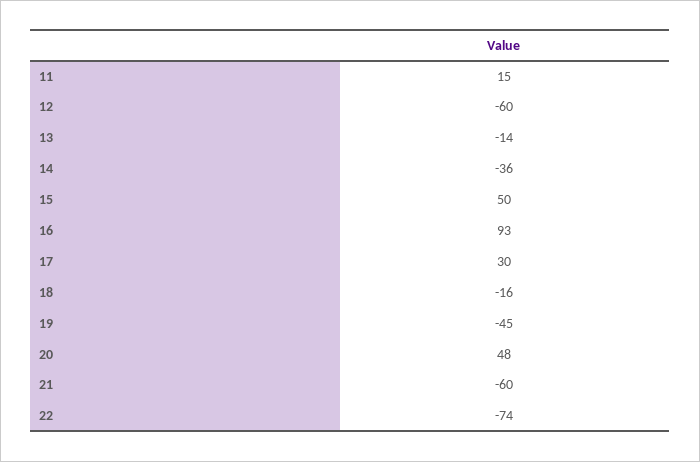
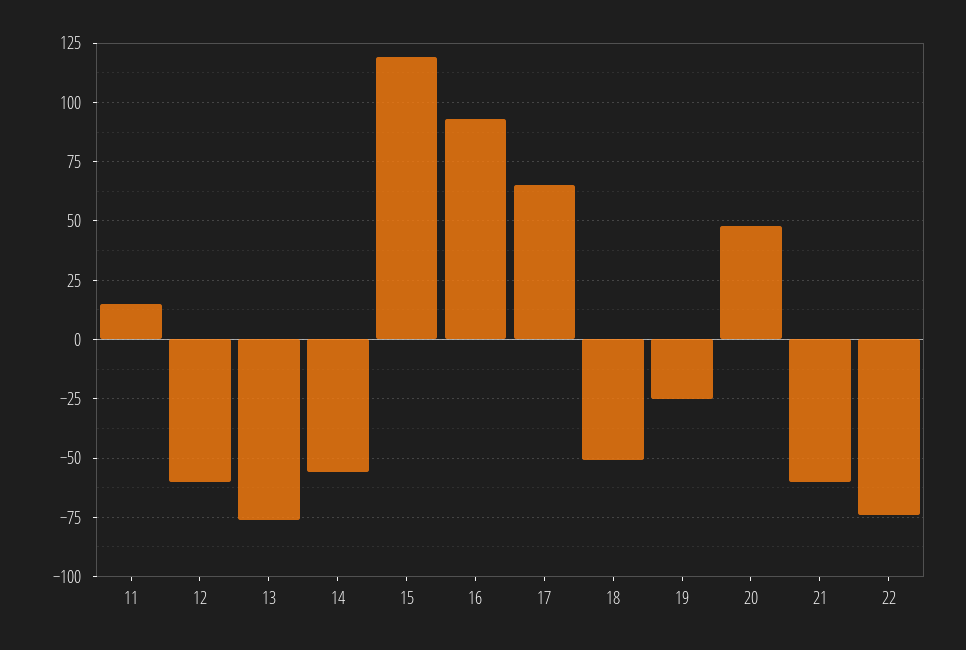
13: -14 -> -75
14: -36 -> -55
15: 50 -> 120
17: 30 -> 65
18: -16 -> -50
19: -45 -> -25

